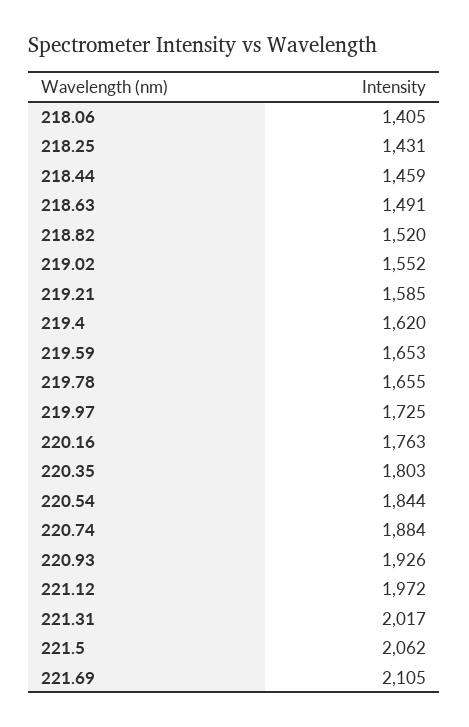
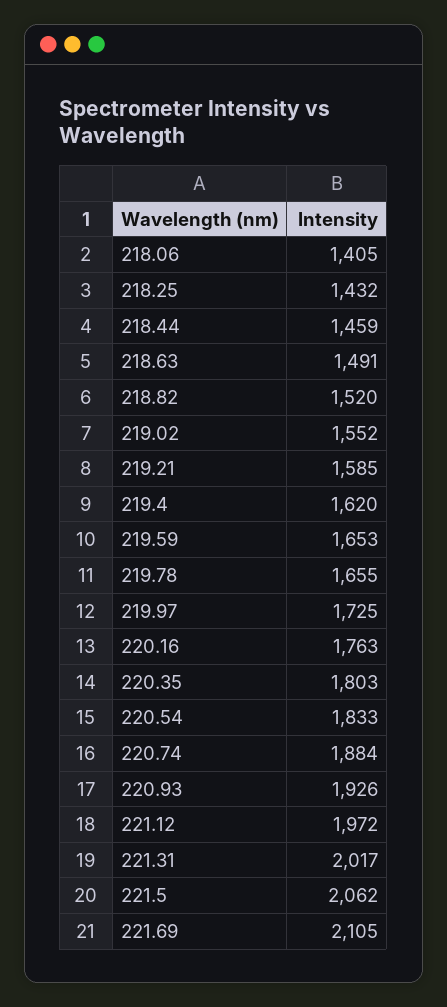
218.25: 1431 -> 1432
220.54: 1844 -> 1833

